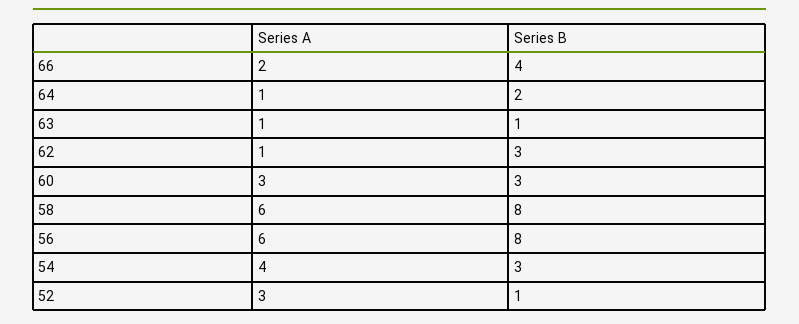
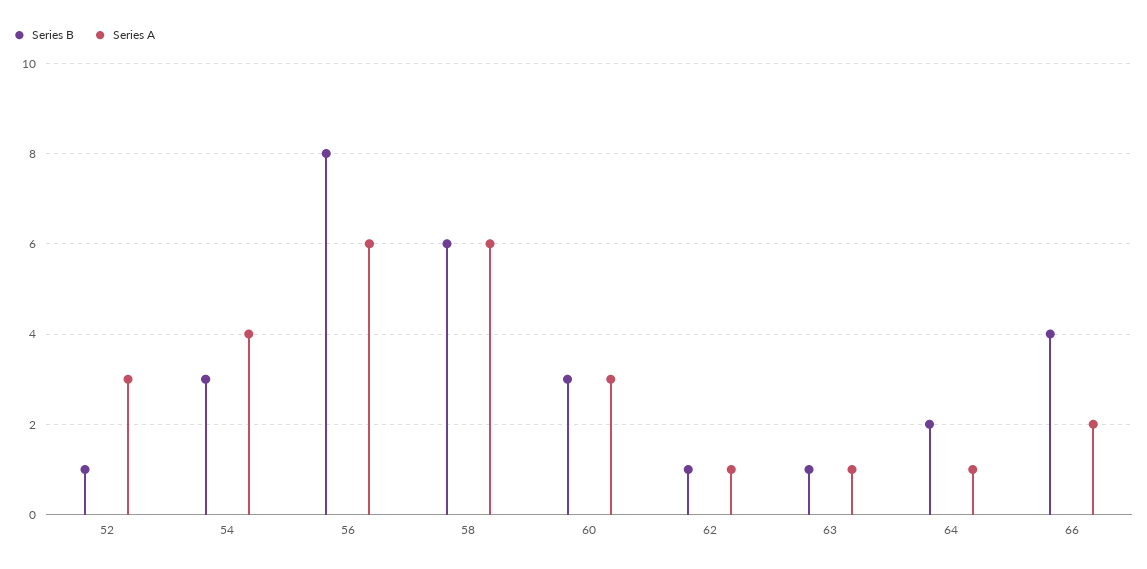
Series B, 62: 3 -> 1
Series B, 58: 8 -> 6

